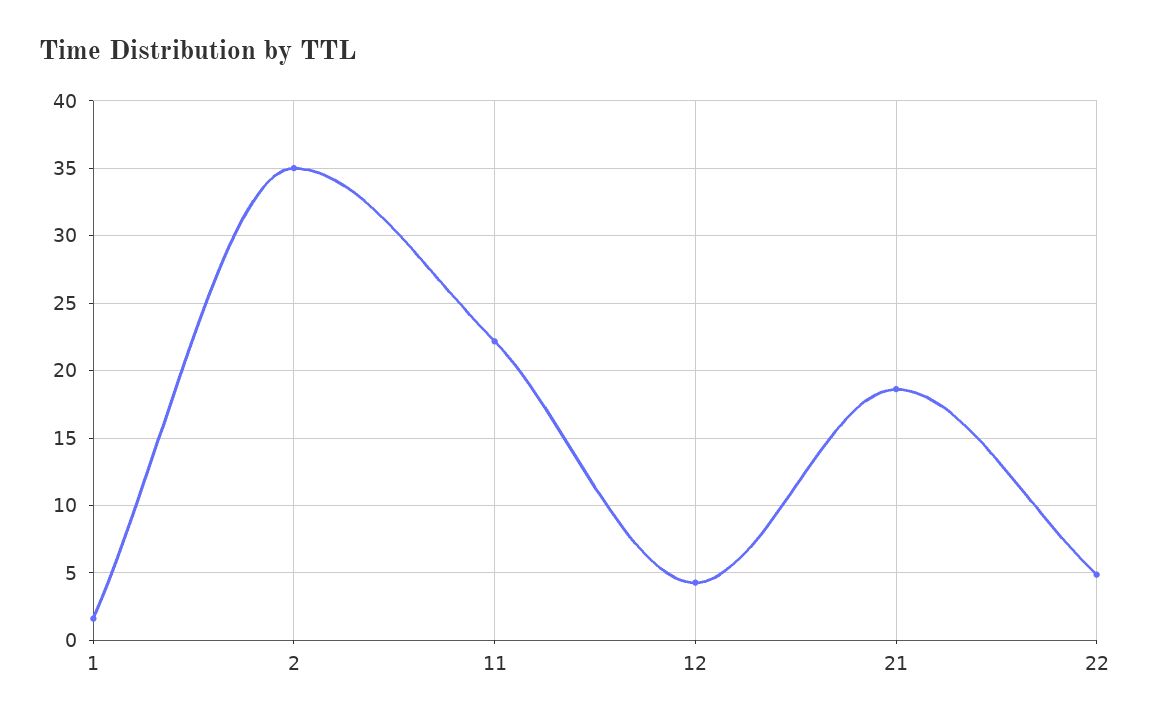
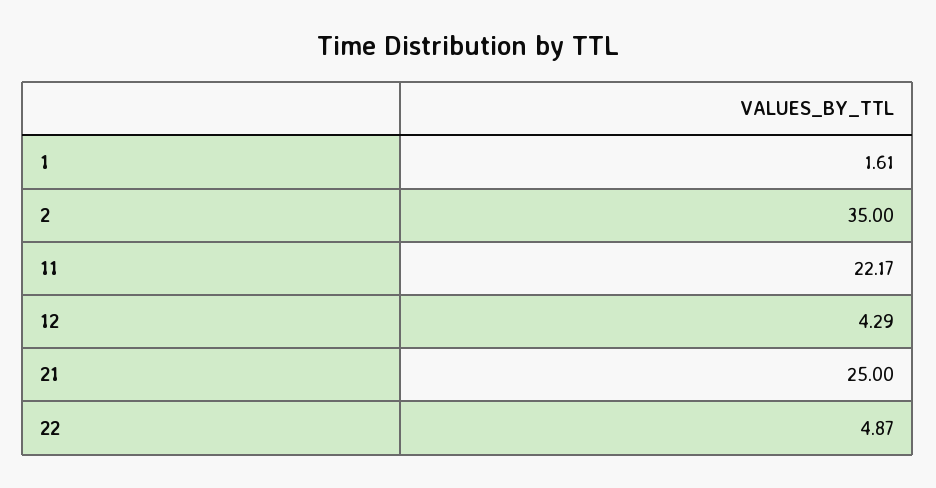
21: 18.5 -> 25

